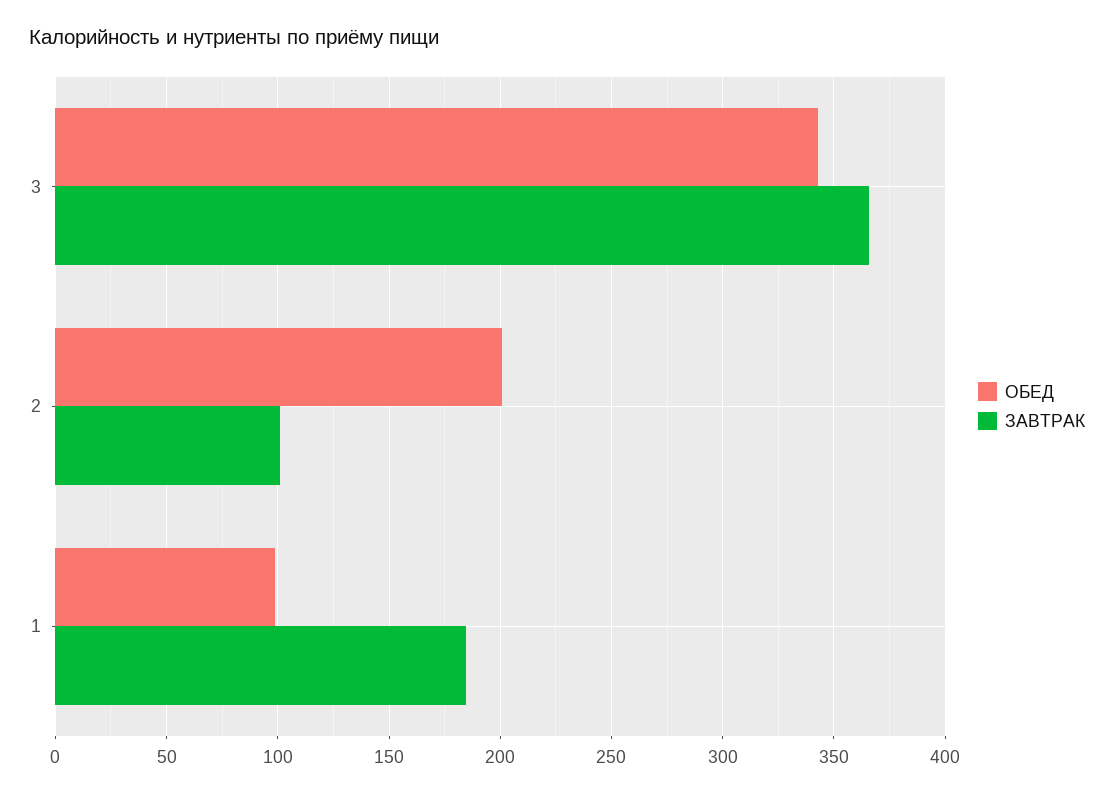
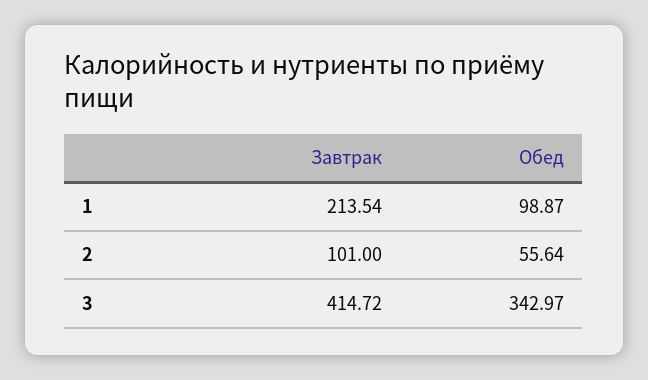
ЗАВТРАК, 3: 365 -> 414.72
ОБЕД, 2: 200 -> 55.64
ЗАВТРАК, 1: 185 -> 213.54

